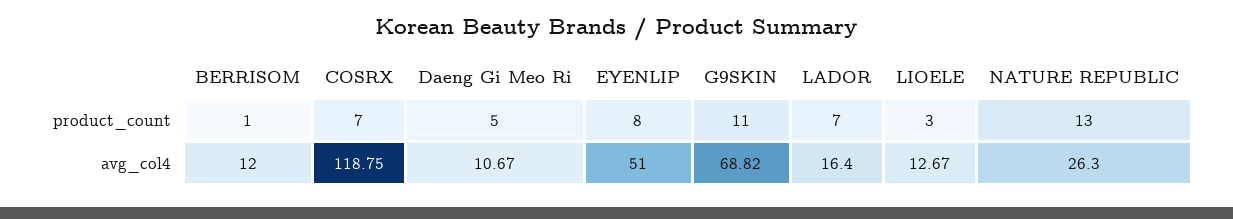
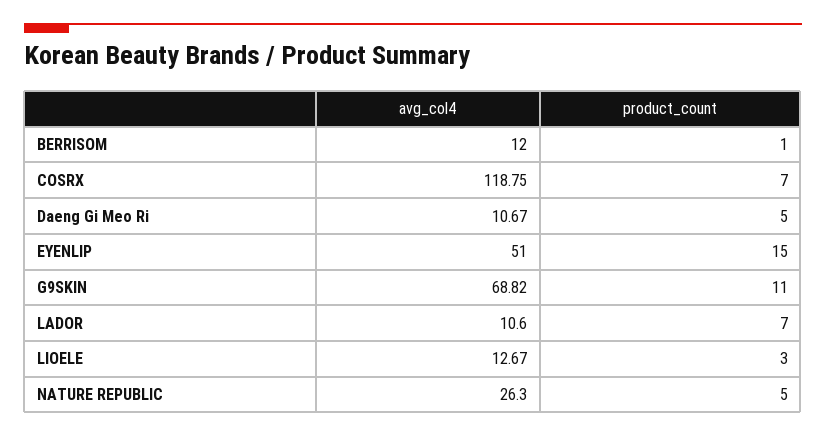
EYENLIP, product_count: 8 -> 15
NATURE REPUBLIC, product_count: 13 -> 5
LADOR, avg_col4: 16.4 -> 10.6

